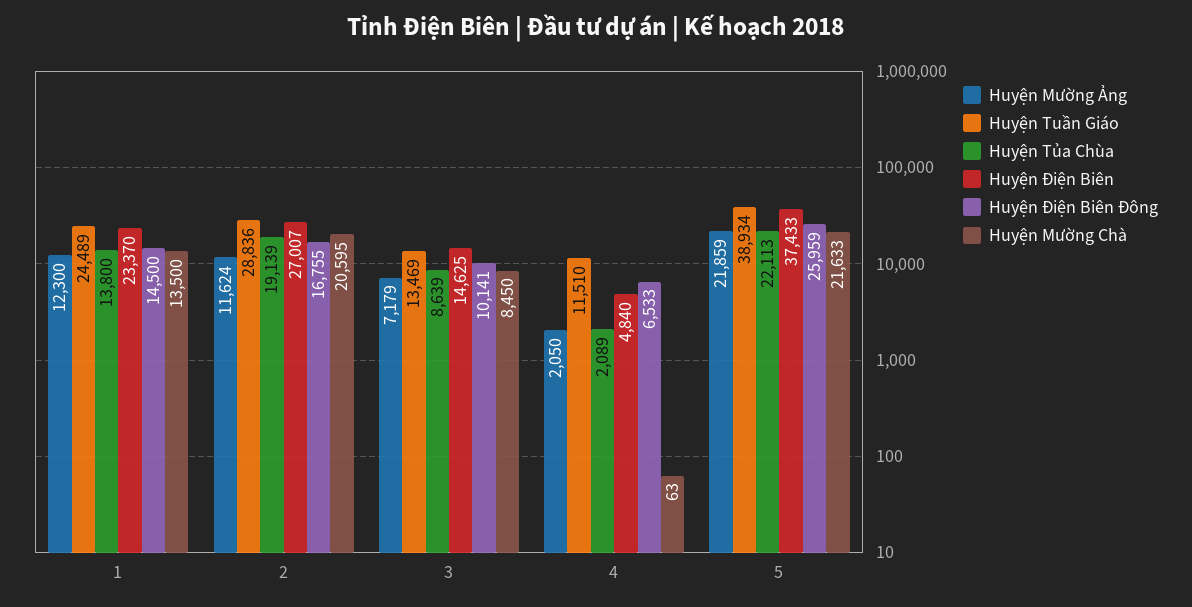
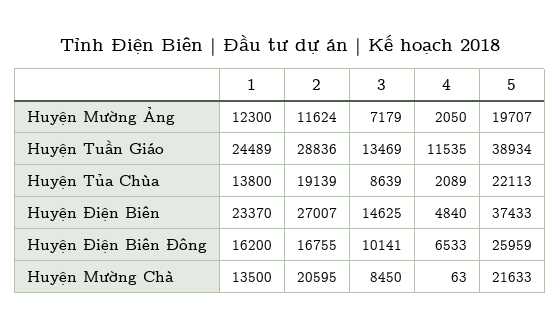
Huyện Điện Biên Đông, 1: 14500 -> 16200
Huyện Tuần Giáo, 4: 11510 -> 11535
Huyện Mường Ảng, 5: 21859 -> 19707

